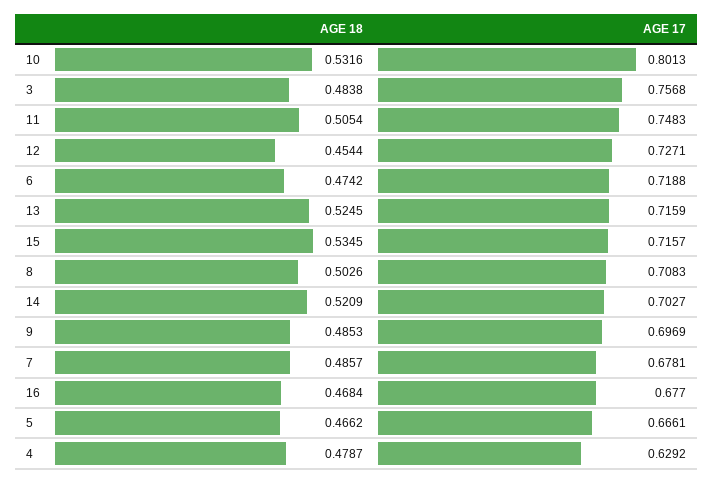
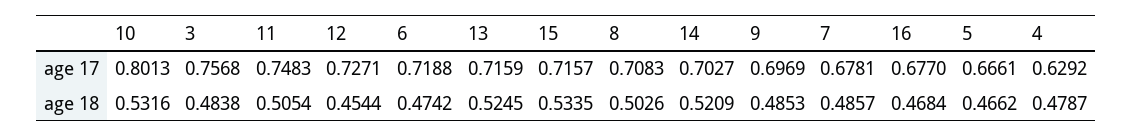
AGE 18, 15: 0.5345 -> 0.5335

